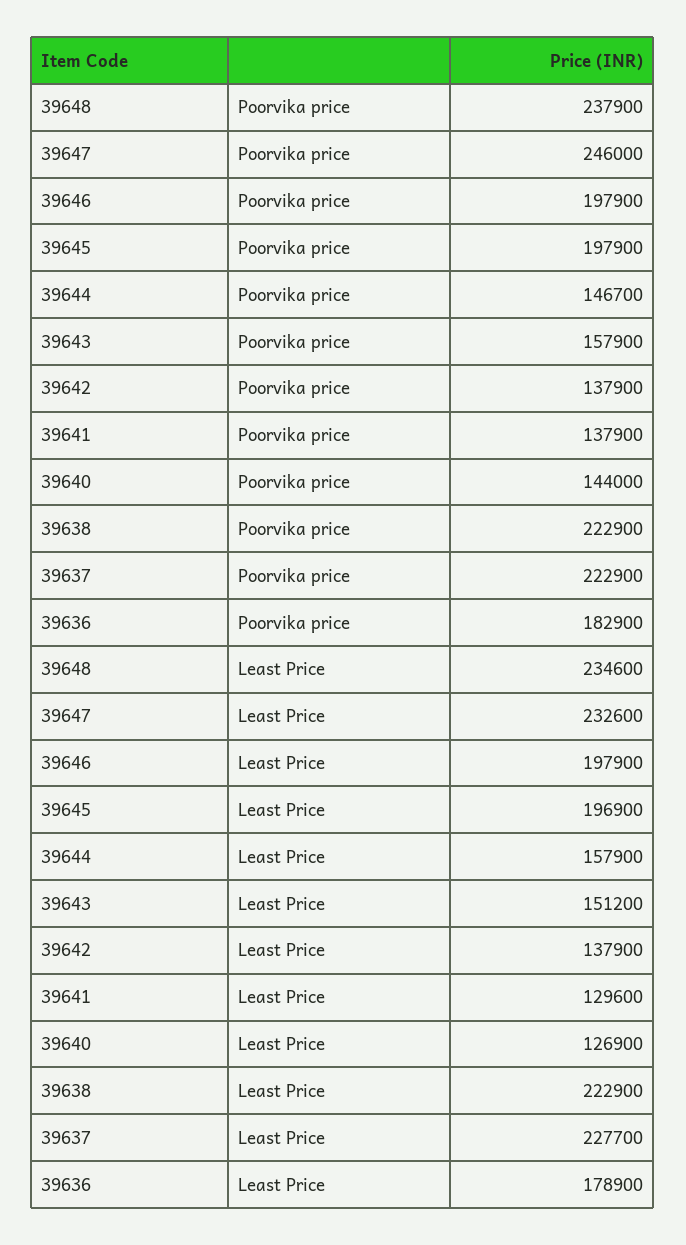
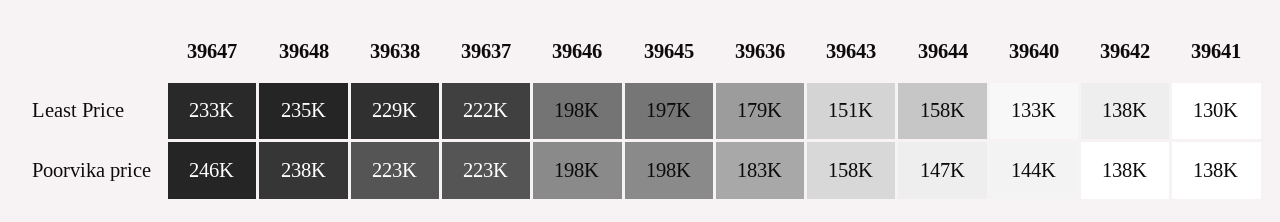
39640, Least Price: 126900 -> 133000
39638, Least Price: 222900 -> 229000
39637, Least Price: 227700 -> 222000

